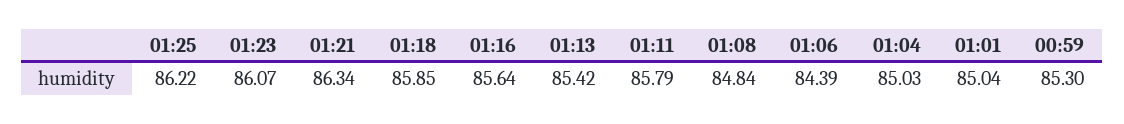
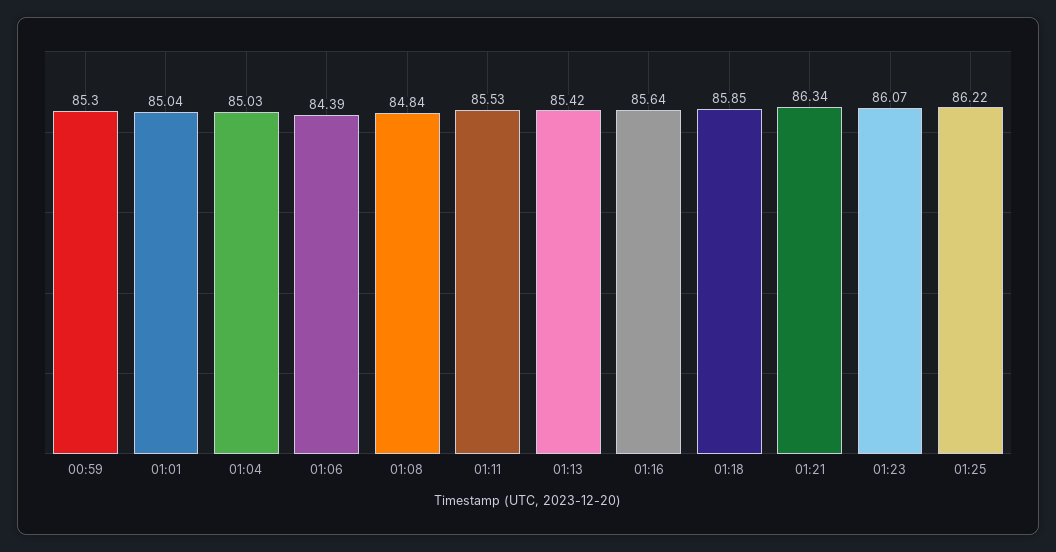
01:11: 85.79 -> 85.53

